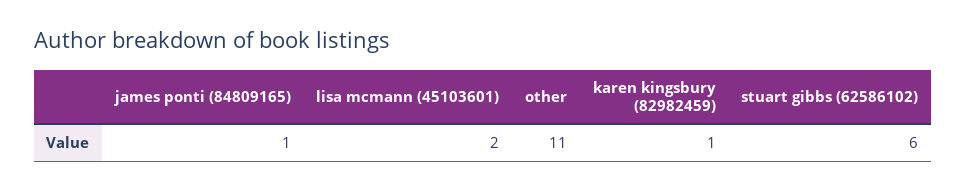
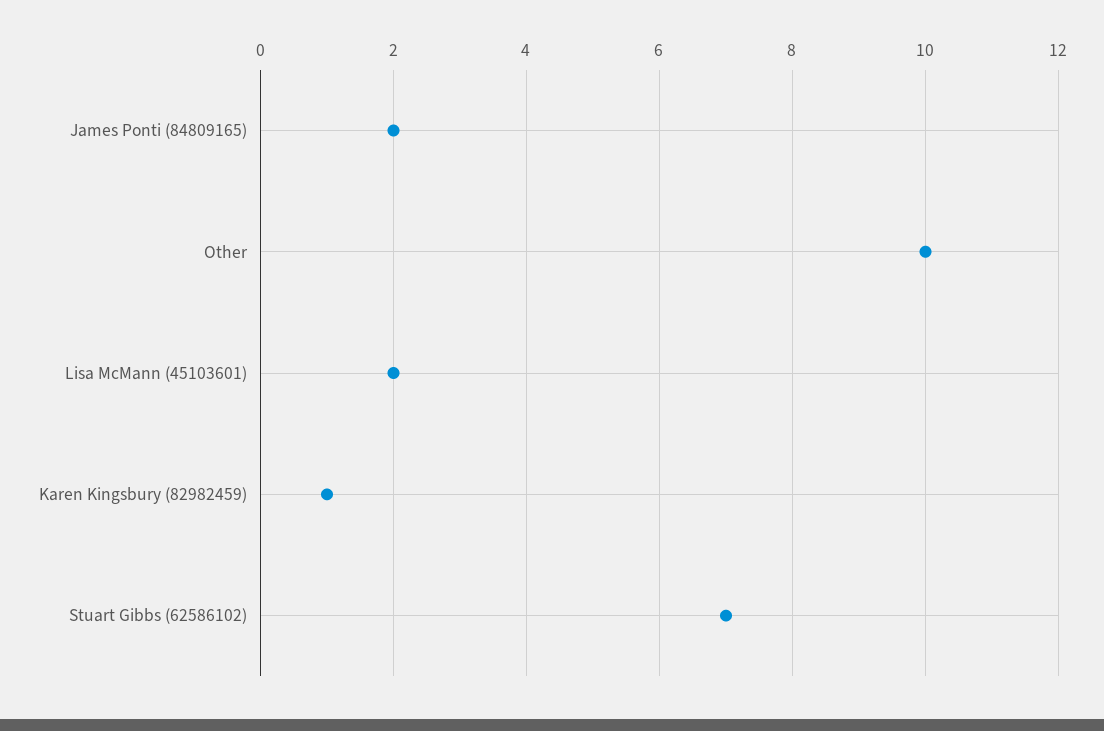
james ponti (84809165): 1 -> 2
other: 11 -> 10
stuart gibbs (62586102): 6 -> 7

